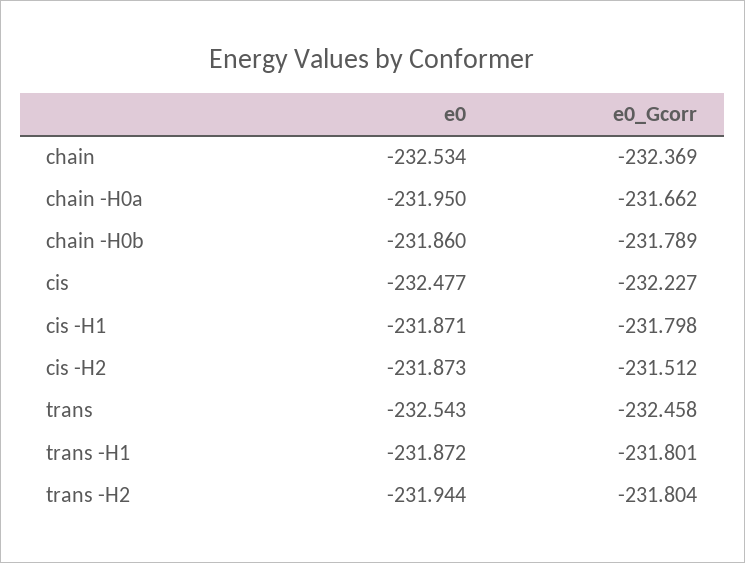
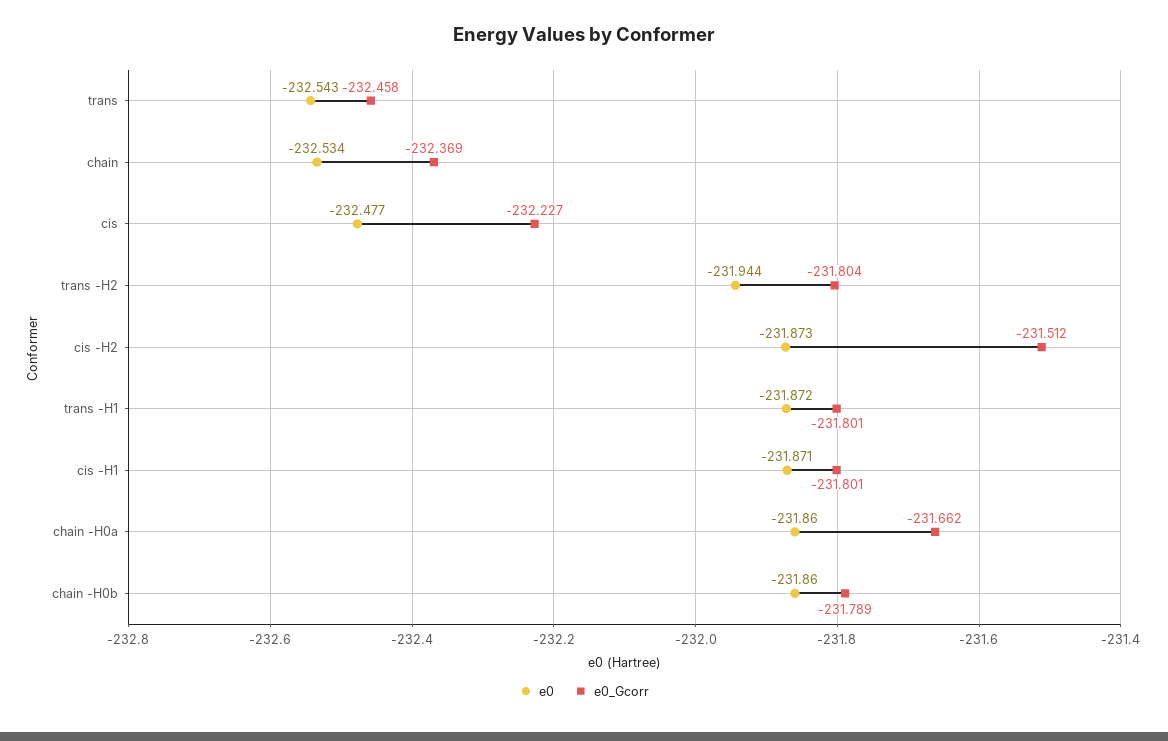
e0, chain -H0a: -231.95 -> -231.86
e0_Gcorr, cis -H1: -231.798 -> -231.801

